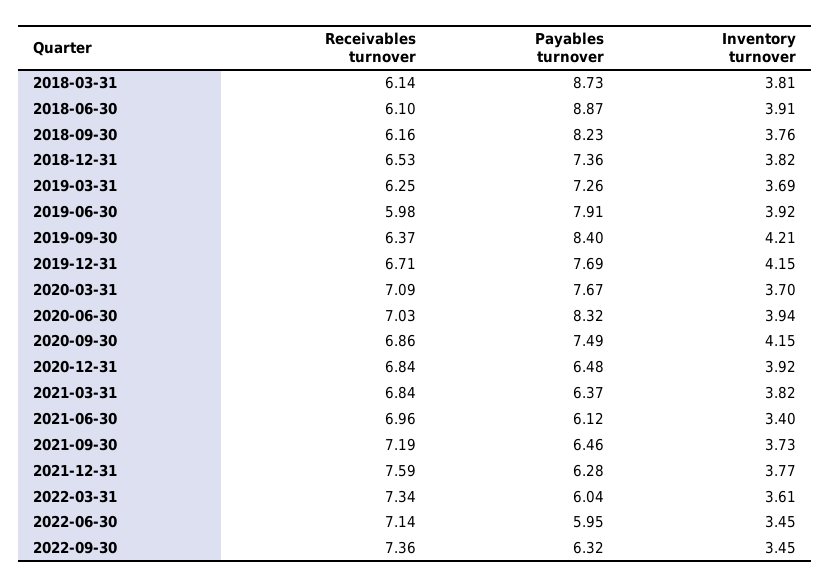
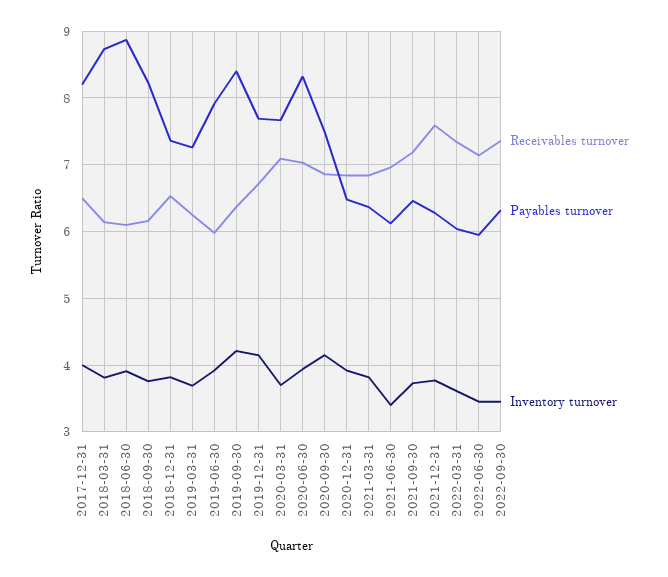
Receivables turnover, 2017-12-31: none -> 6.5
Payables turnover, 2017-12-31: none -> 8.2
Inventory turnover, 2017-12-31: none -> 4

